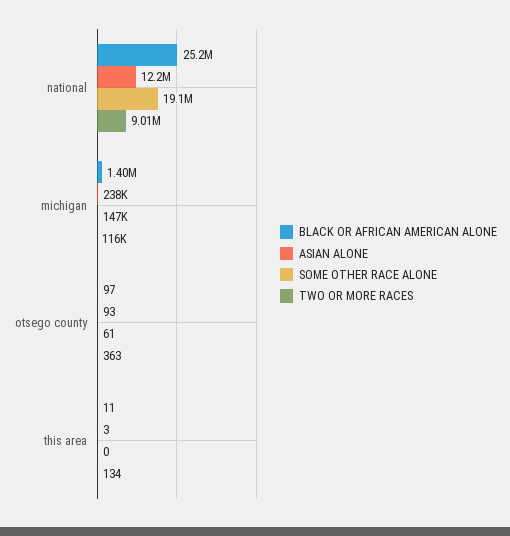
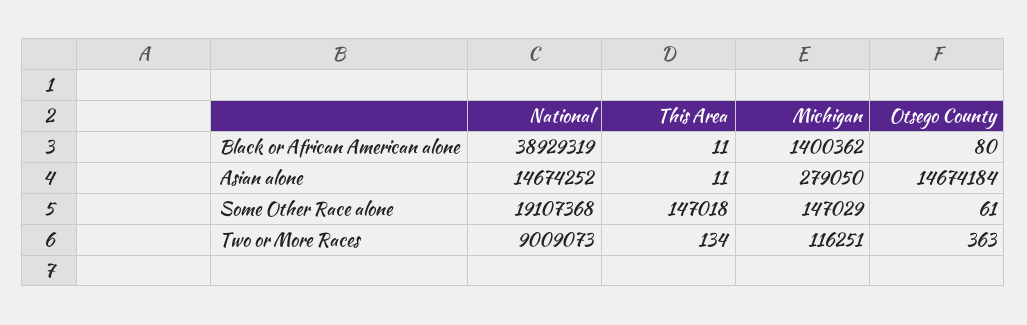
BLACK OR AFRICAN AMERICAN ALONE, national: 25200000 -> 38929319
ASIAN ALONE, national: 12200000 -> 14674252
ASIAN ALONE, michigan: 238000 -> 279050
BLACK OR AFRICAN AMERICAN ALONE, otsego county: 97 -> 80
ASIAN ALONE, otsego county: 93 -> 14674184
ASIAN ALONE, this area: 3 -> 11
SOME OTHER RACE ALONE, this area: 0 -> 147018

